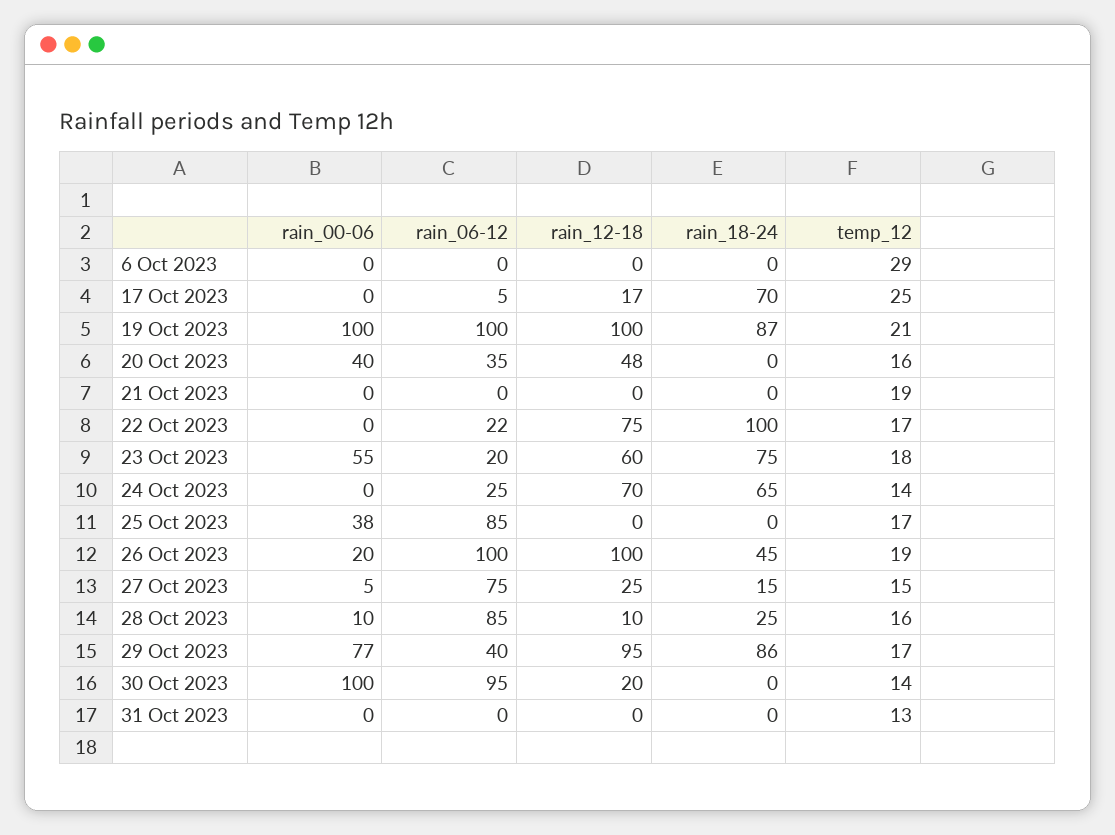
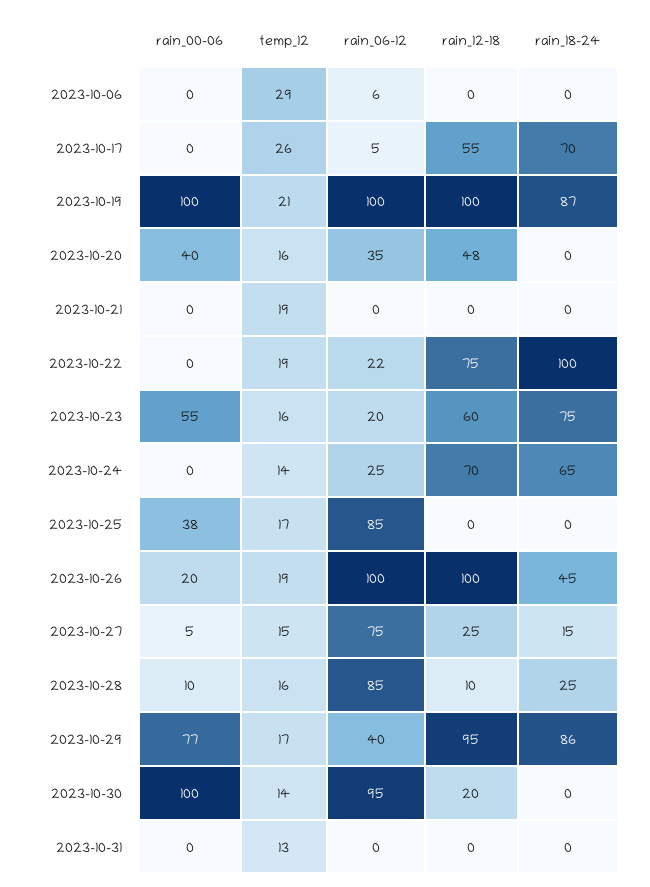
rain_06-12, 6 Oct 2023: 0 -> 6
rain_12-18, 17 Oct 2023: 17 -> 55
temp_12, 17 Oct 2023: 25 -> 26
temp_12, 22 Oct 2023: 17 -> 19
temp_12, 23 Oct 2023: 18 -> 16

